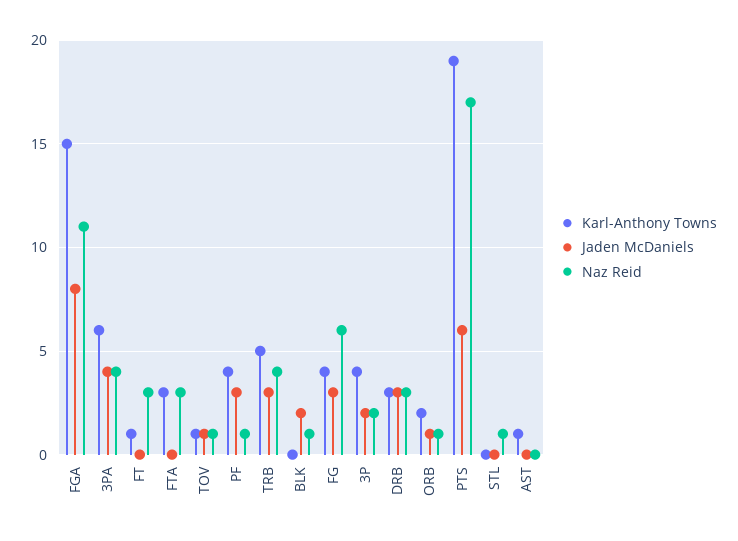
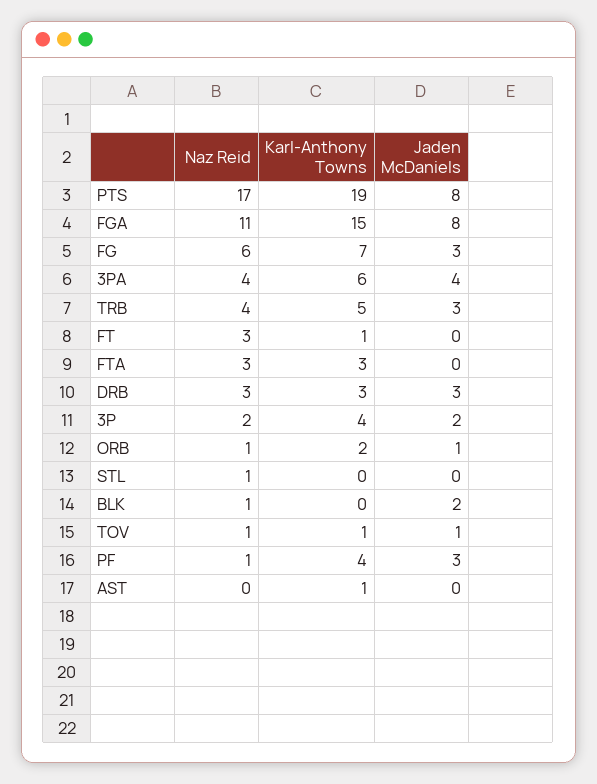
Karl-Anthony Towns, FG: 4 -> 7
Jaden McDaniels, PTS: 6 -> 8

